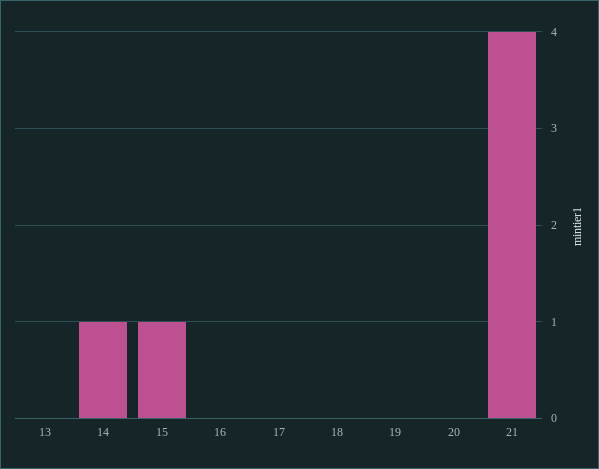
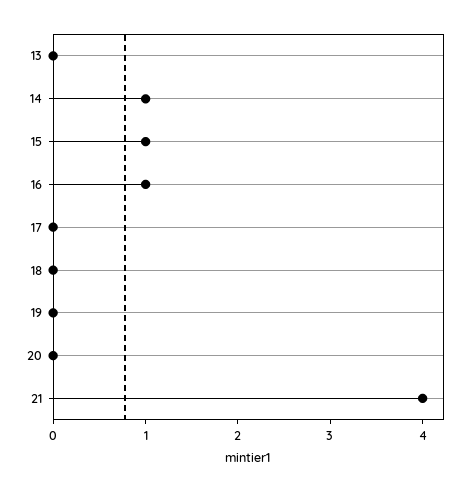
16: 0 -> 1

